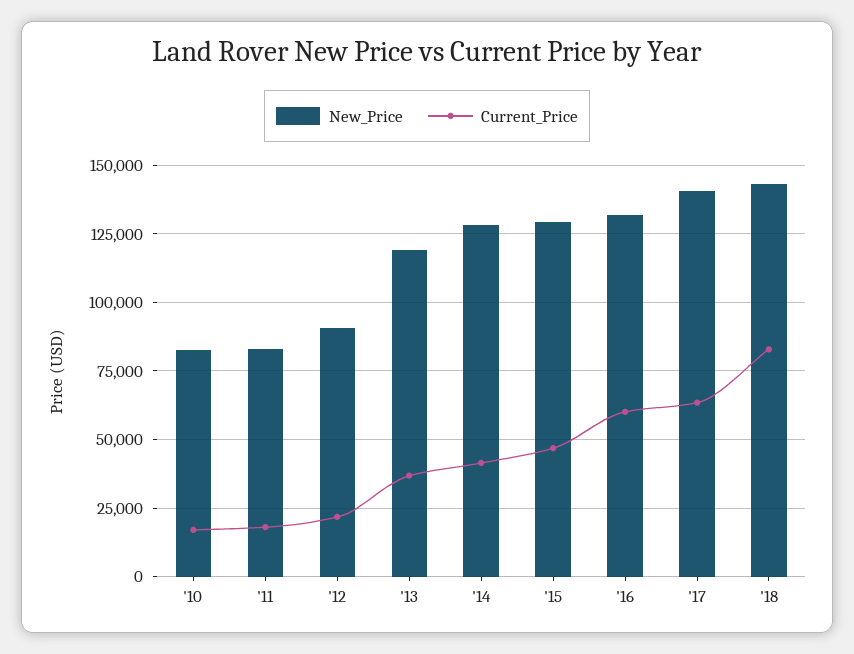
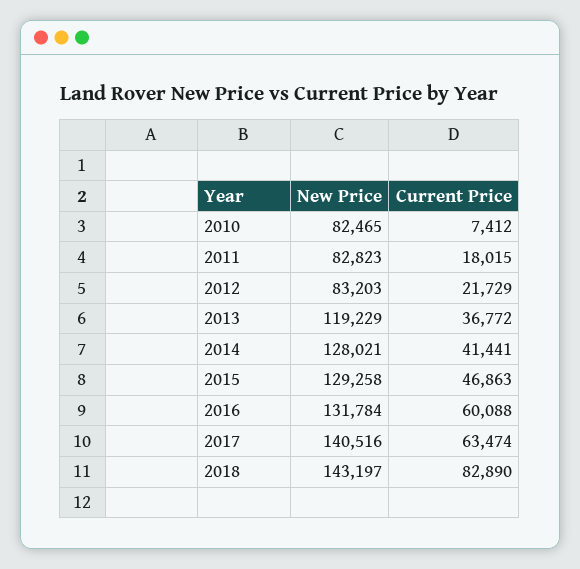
Current_Price, '10: 17500 -> 7412
New_Price, '12: 90000 -> 83203

